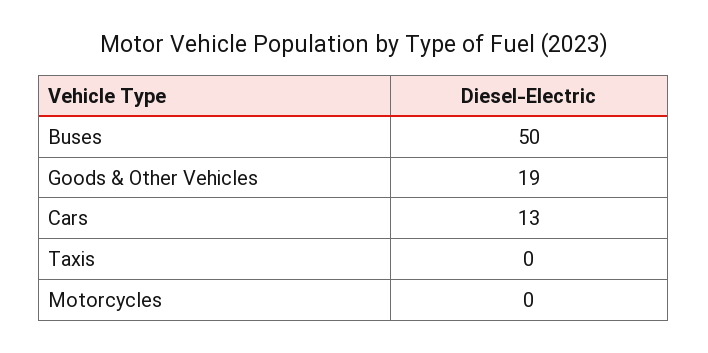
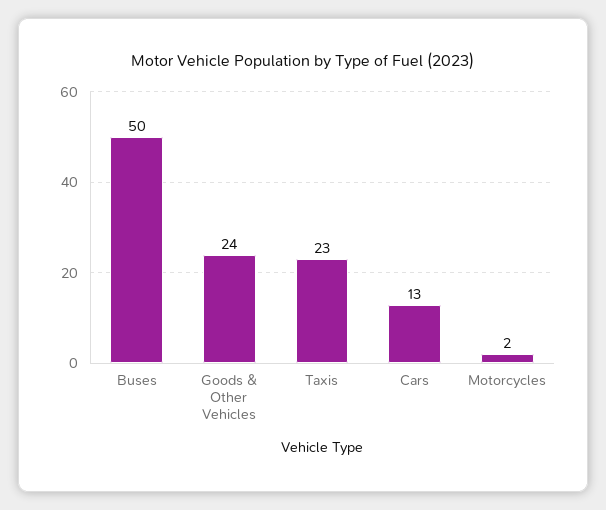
Goods & Other Vehicles: 19 -> 24
Taxis: 0 -> 23
Motorcycles: 0 -> 2

